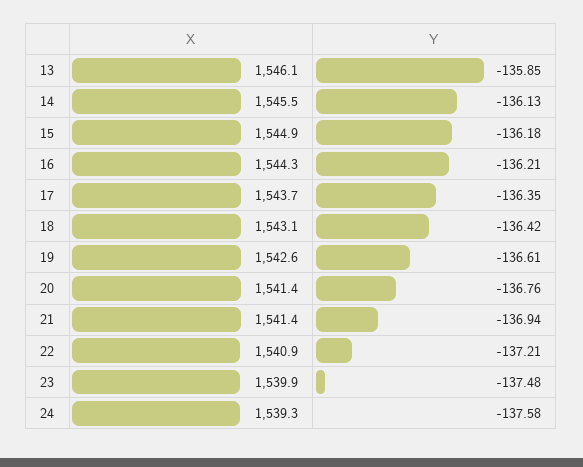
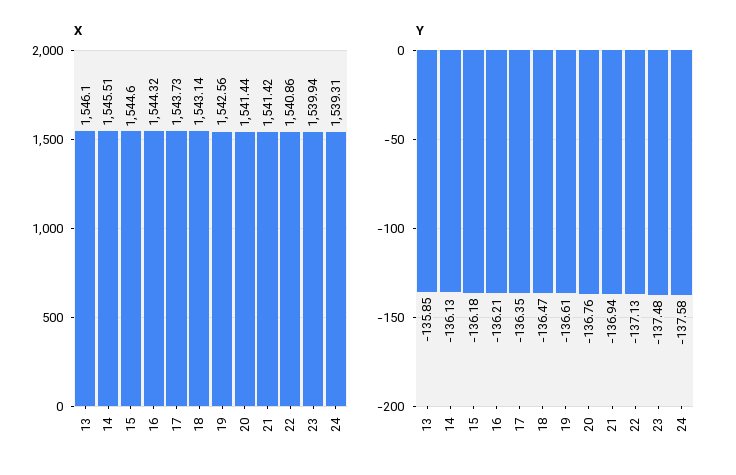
X, 15: 1544.9 -> 1544.6
Y, 18: -136.42 -> -136.47
Y, 22: -137.21 -> -137.13

